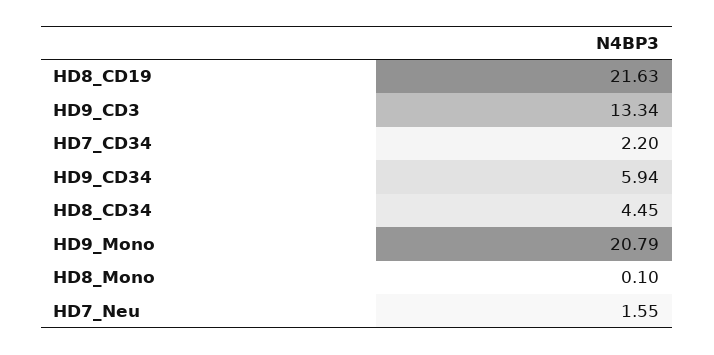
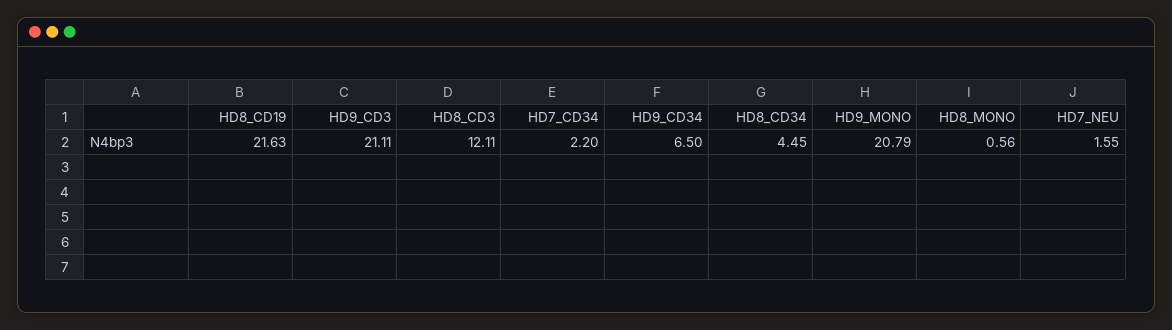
HD9_CD3: 13.34 -> 21.11
HD9_CD34: 5.94 -> 6.5
HD8_Mono: 0.1 -> 0.56
HD8_CD3: none -> 12.11

